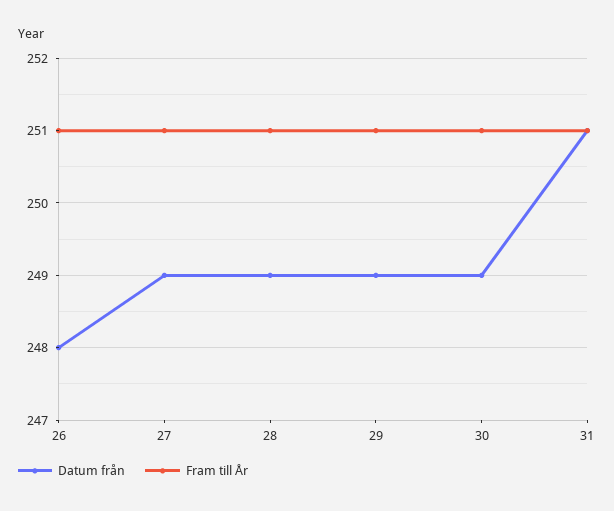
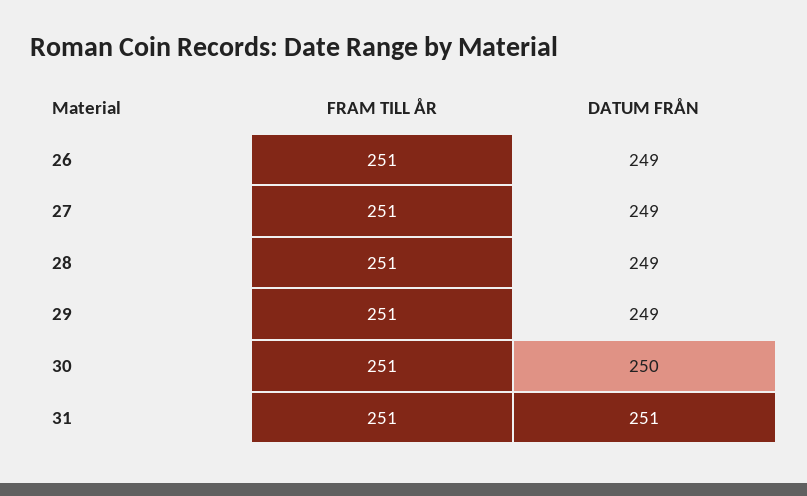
Datum från, 26: 248 -> 249
Datum från, 30: 249 -> 250

